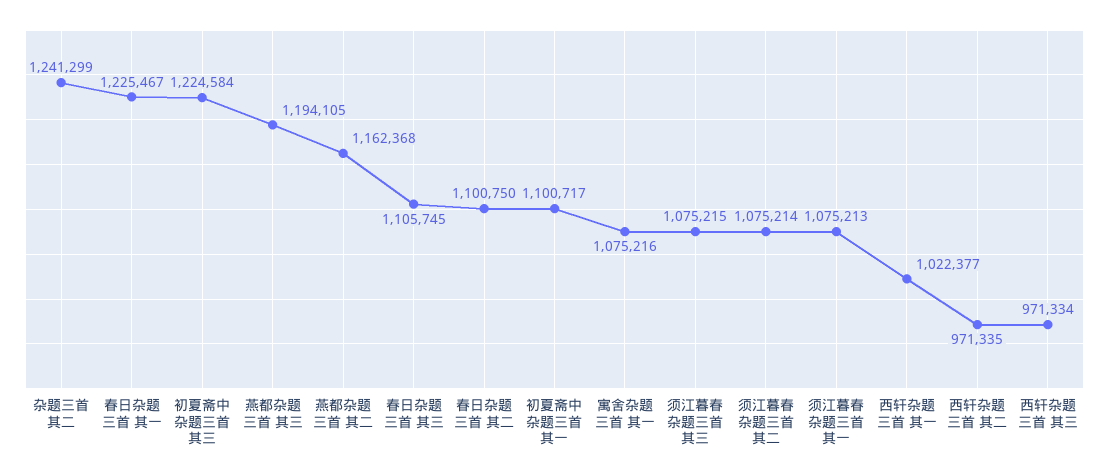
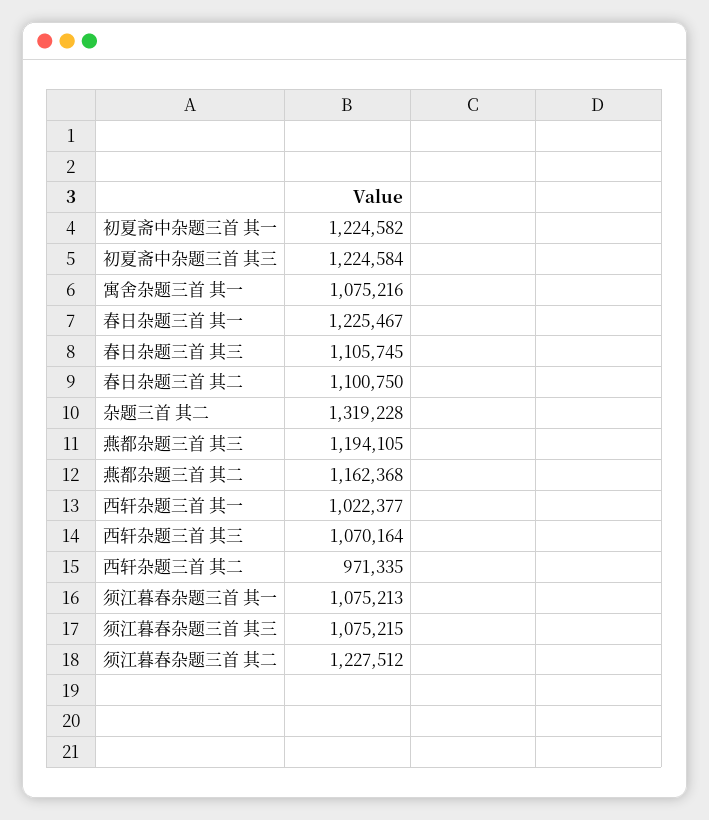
杂题三首 其二: 1241299 -> 1319228
初夏斋中杂题三首 其一: 1100717 -> 1224582
须江暮春杂题三首 其二: 1075214 -> 1227512
西轩杂题三首 其三: 971334 -> 1070164

